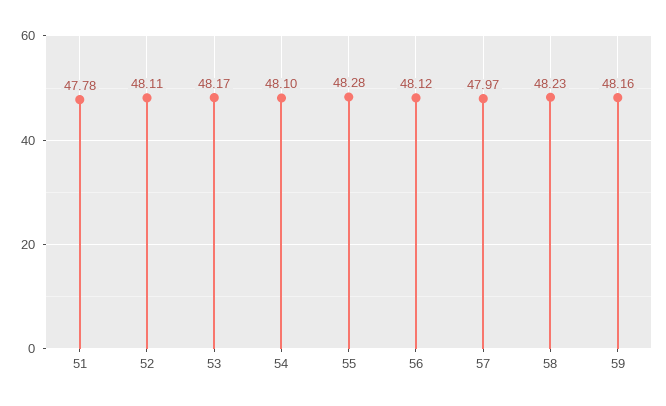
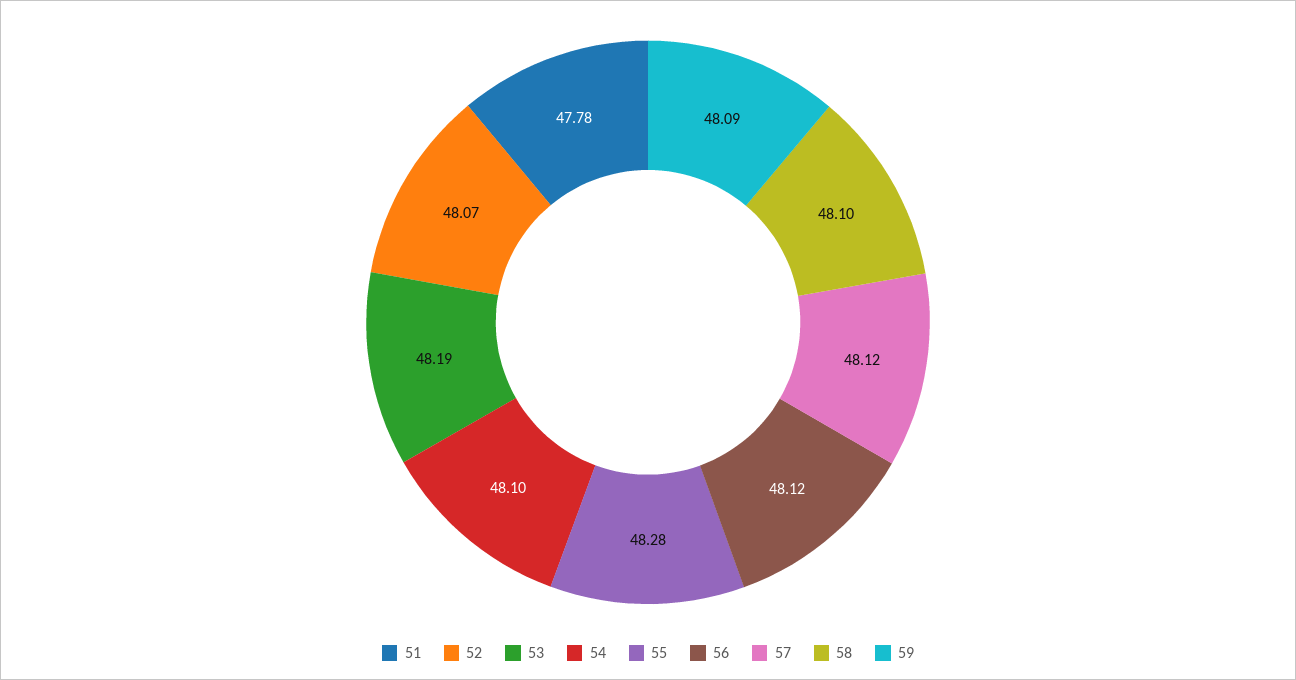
52: 48.11 -> 48.07
53: 48.17 -> 48.19
57: 47.97 -> 48.12
58: 48.23 -> 48.1
59: 48.16 -> 48.09

